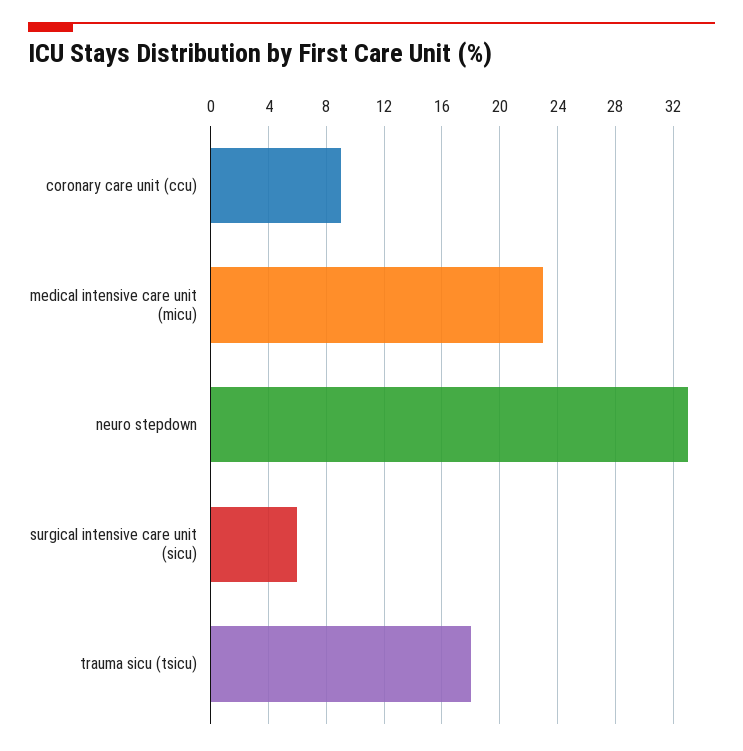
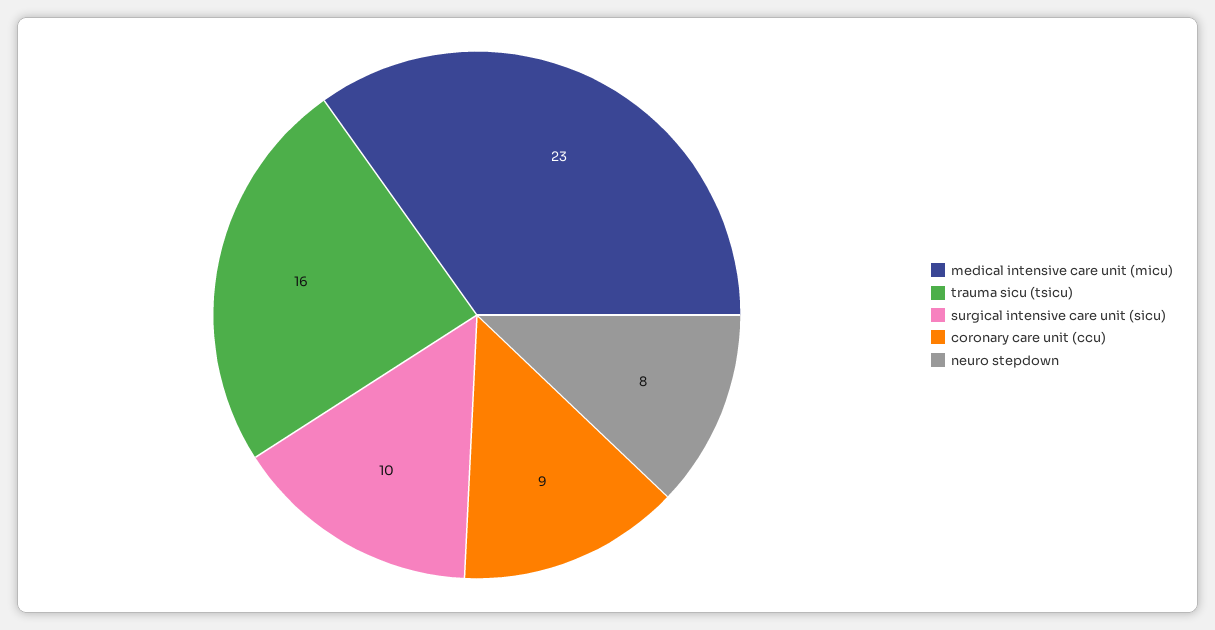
neuro stepdown: 33 -> 8
surgical intensive care unit (sicu): 6 -> 10
trauma sicu (tsicu): 18 -> 16

